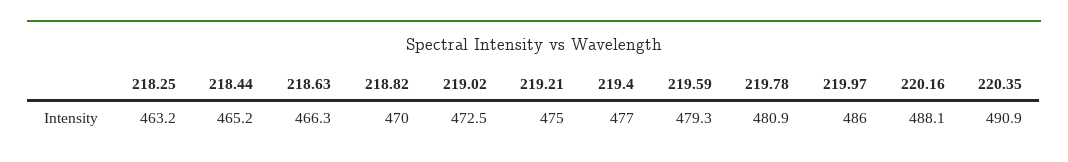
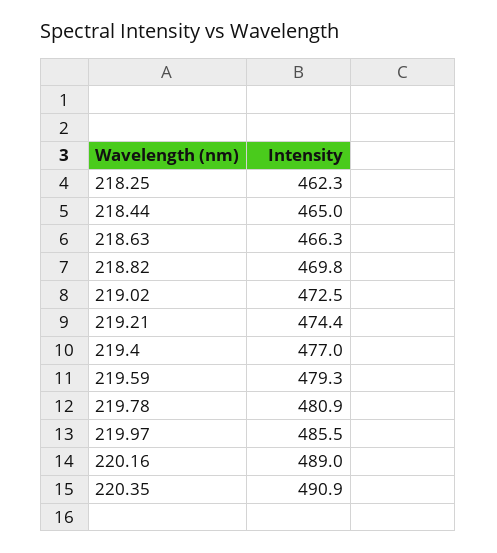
218.25: 463.2 -> 462.3
218.44: 465.2 -> 465
218.82: 470 -> 469.8
219.21: 475 -> 474.4
219.97: 486 -> 485.5
220.16: 488.1 -> 489

